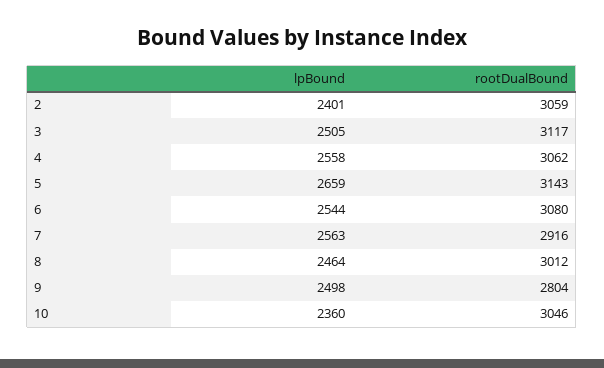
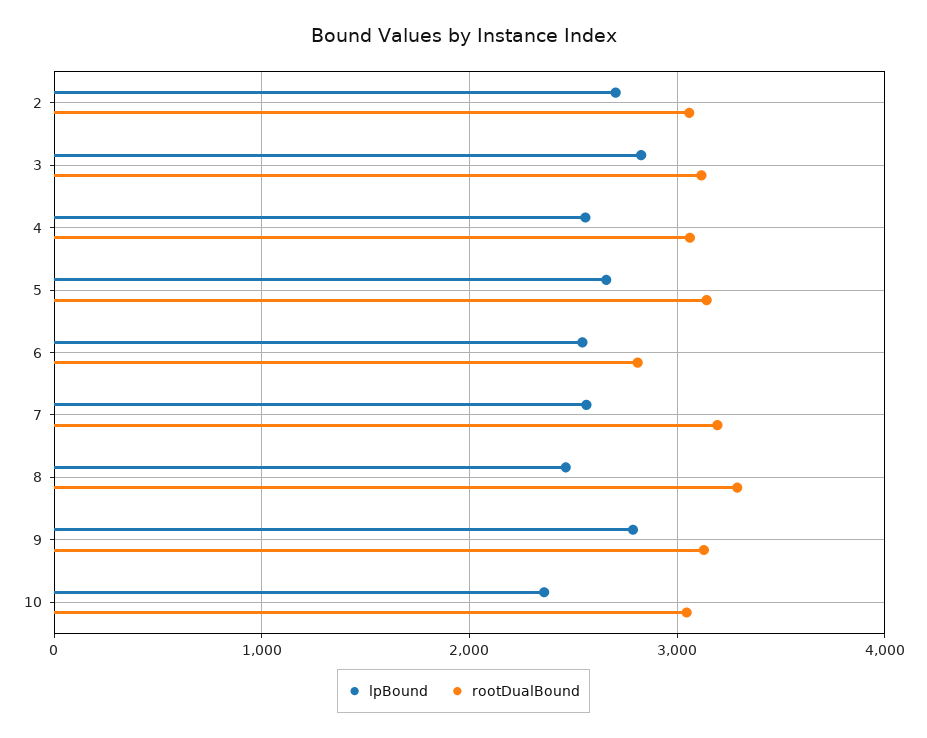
lpBound, 2: 2401 -> 2700
lpBound, 3: 2505 -> 2800
rootDualBound, 6: 3080 -> 2800
rootDualBound, 7: 2916 -> 3200
rootDualBound, 8: 3012 -> 3300
lpBound, 9: 2498 -> 2800
rootDualBound, 9: 2804 -> 3100

